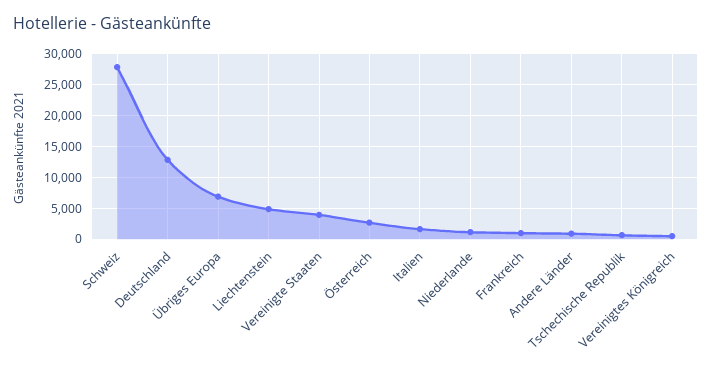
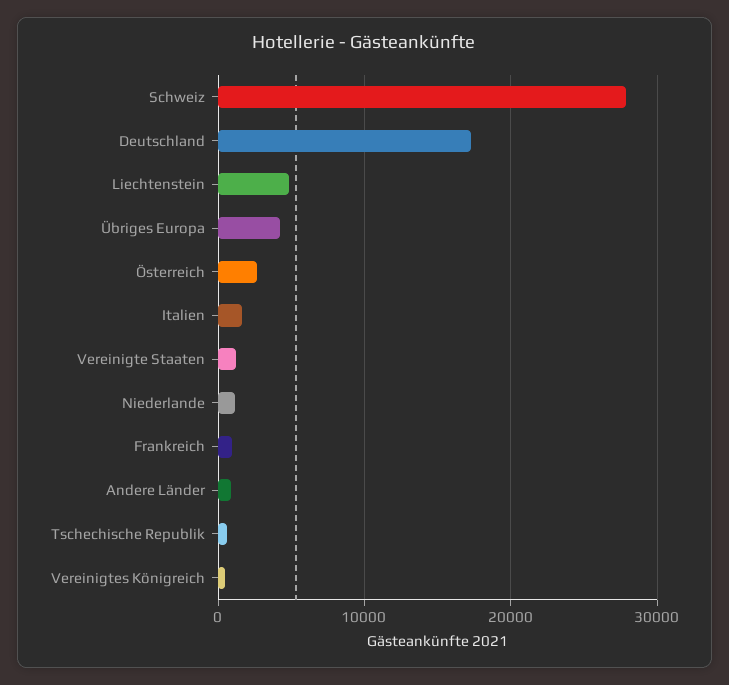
Deutschland: 13000 -> 17000
Übriges Europa: 7000 -> 4000
Vereinigte Staaten: 4000 -> 1000

